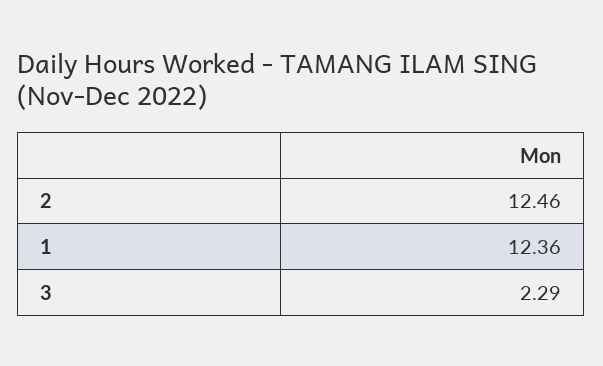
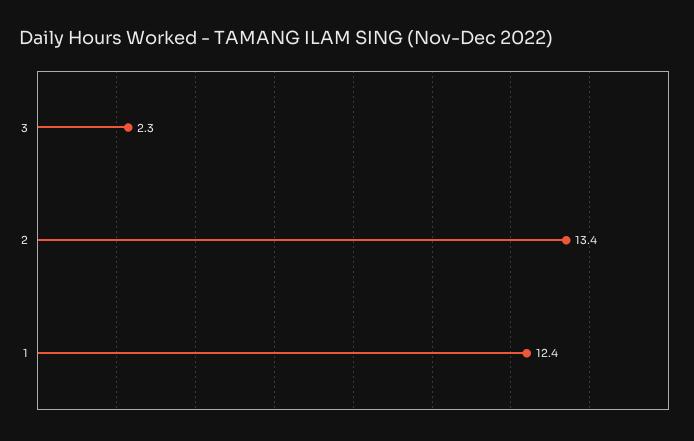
2: 12.46 -> 13.4

